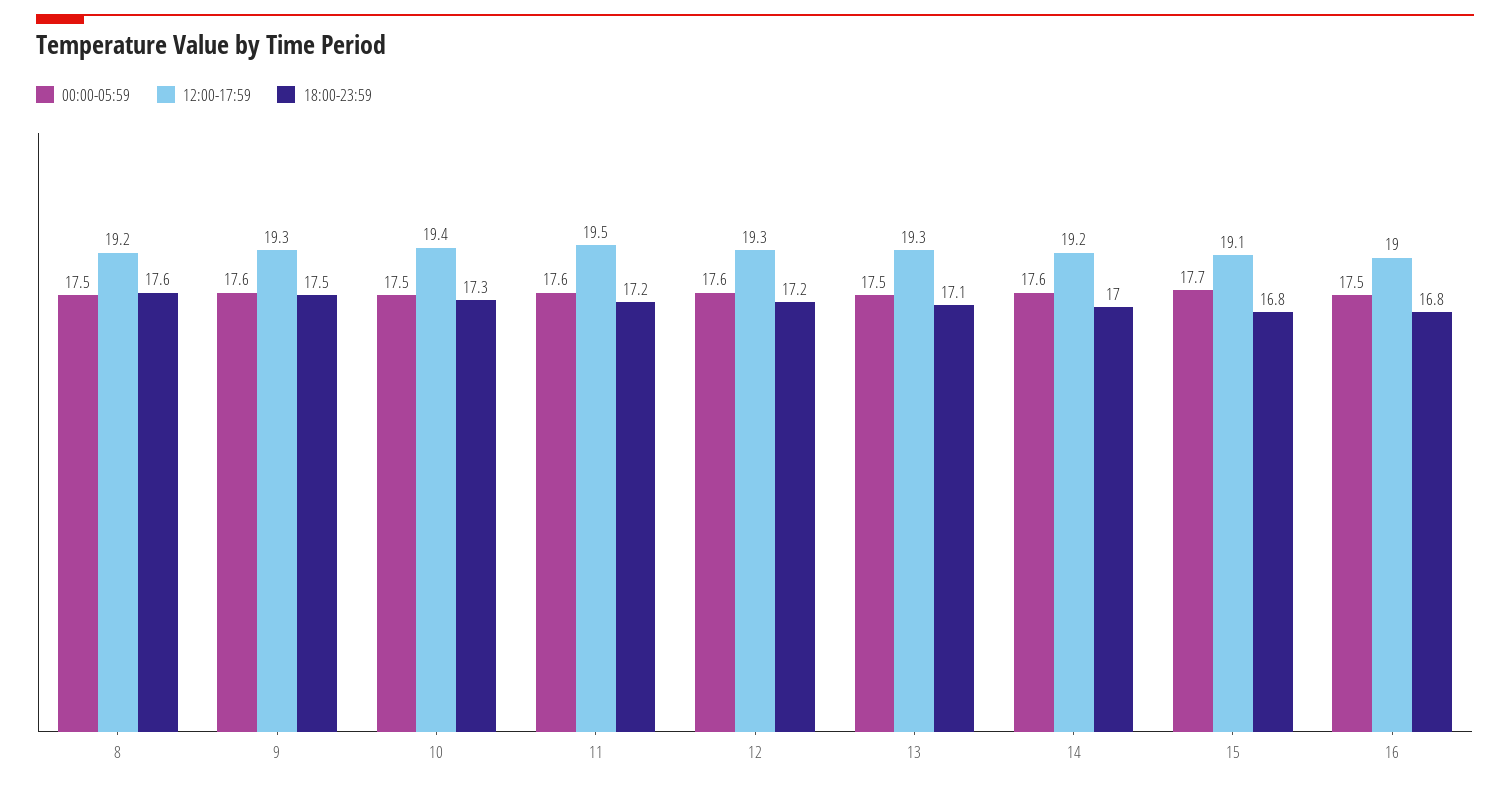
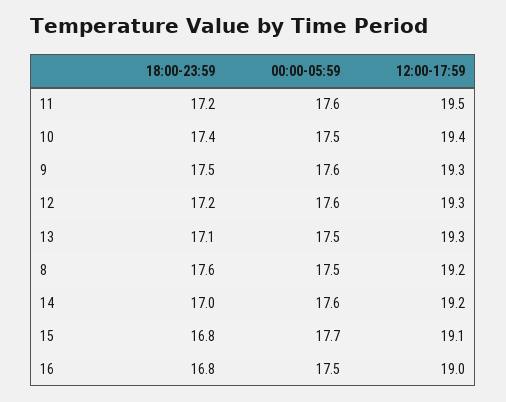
18:00-23:59, 10: 17.3 -> 17.4

